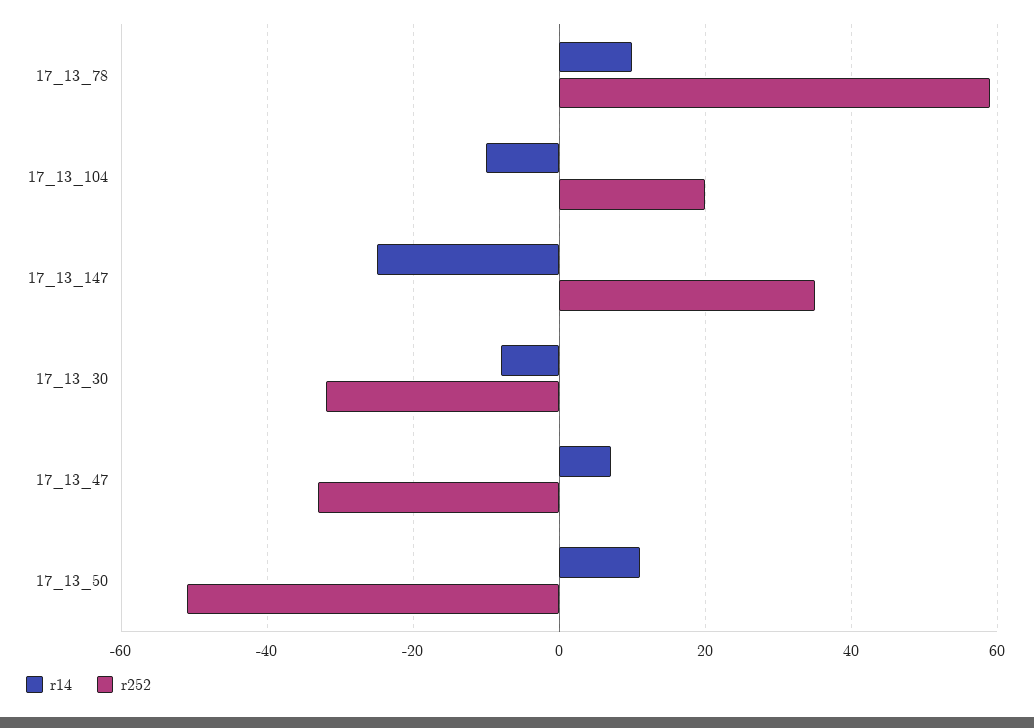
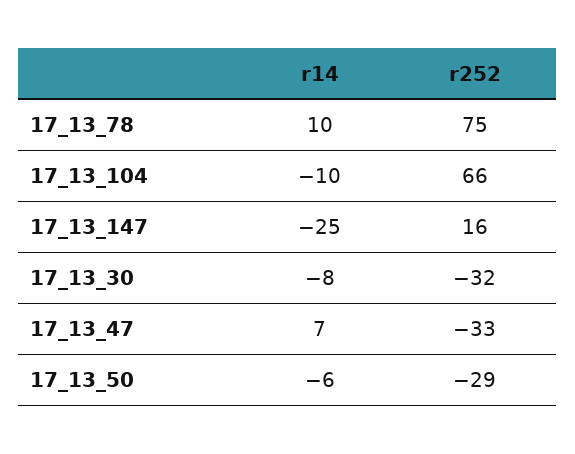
r252, 17_13_78: 60 -> 75
r252, 17_13_104: 20 -> 66
r252, 17_13_147: 35 -> 16
r14, 17_13_50: 10 -> -6
r252, 17_13_50: -50 -> -29

